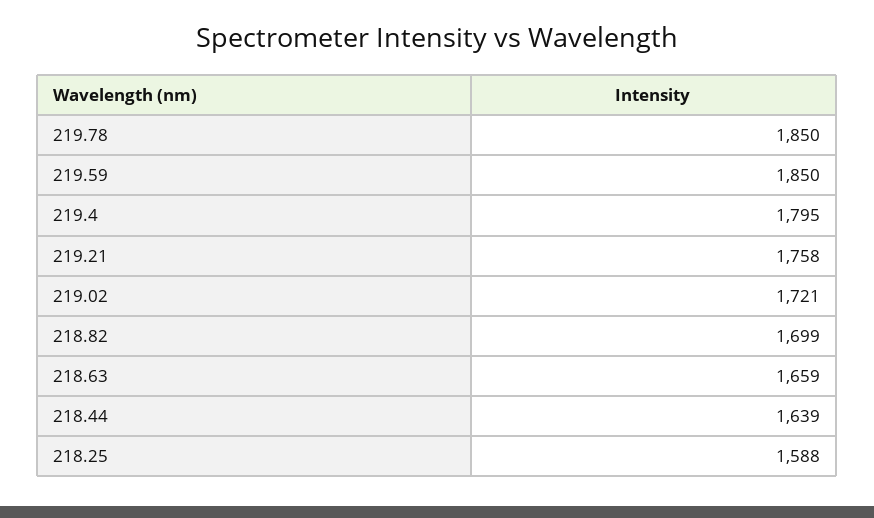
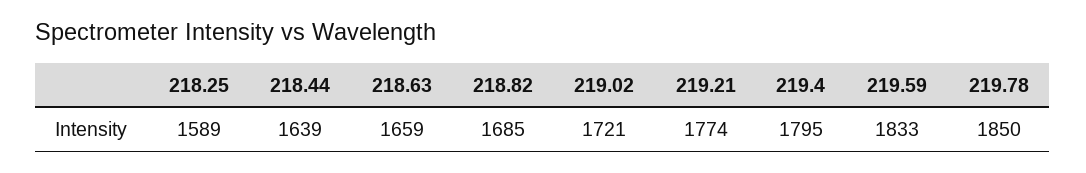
219.59: 1850 -> 1833
219.21: 1758 -> 1774
218.82: 1699 -> 1685
218.25: 1588 -> 1589

